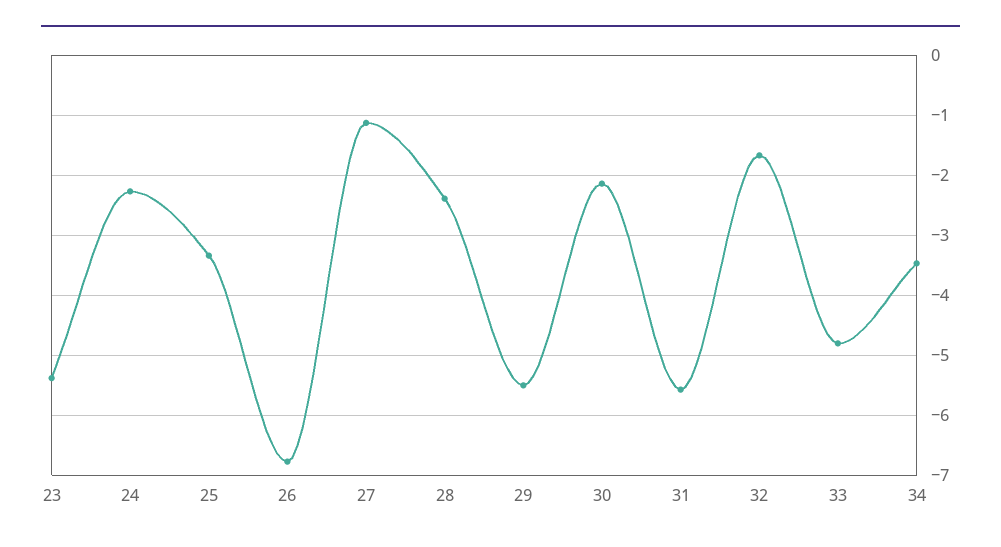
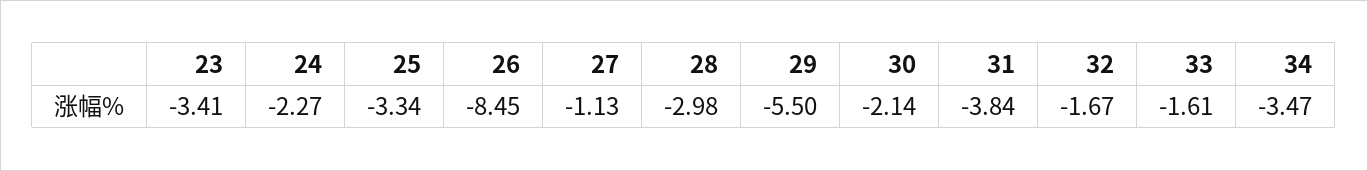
23: -5.4 -> -3.41
26: -6.8 -> -8.45
28: -2.4 -> -2.98
31: -5.6 -> -3.84
33: -4.8 -> -1.61

